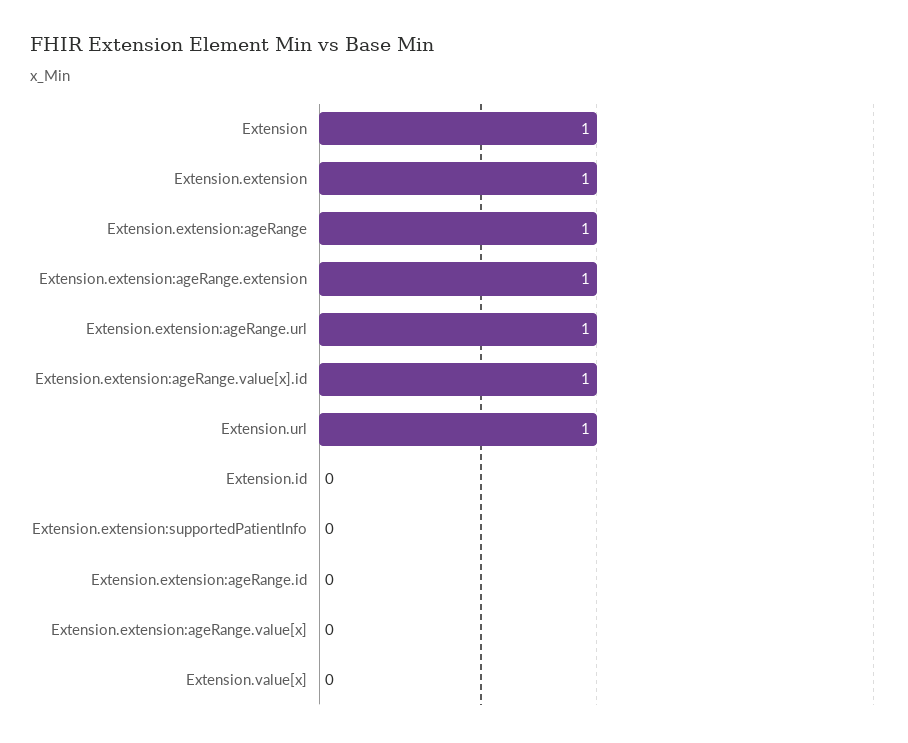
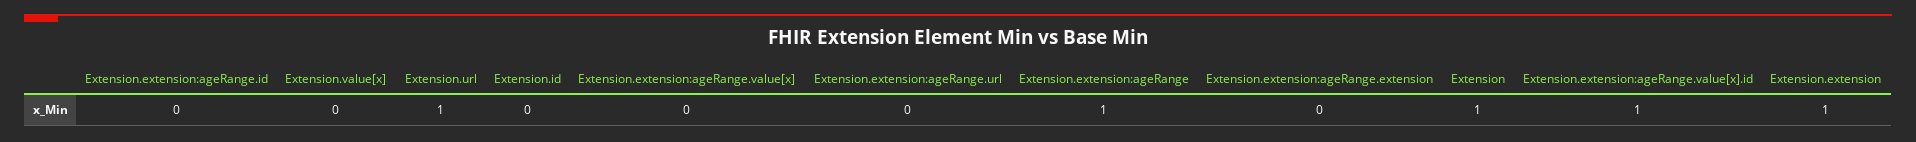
Extension.extension:ageRange.extension: 1 -> 0
Extension.extension:ageRange.url: 1 -> 0
Extension.extension:supportedPatientInfo: 0 -> none

